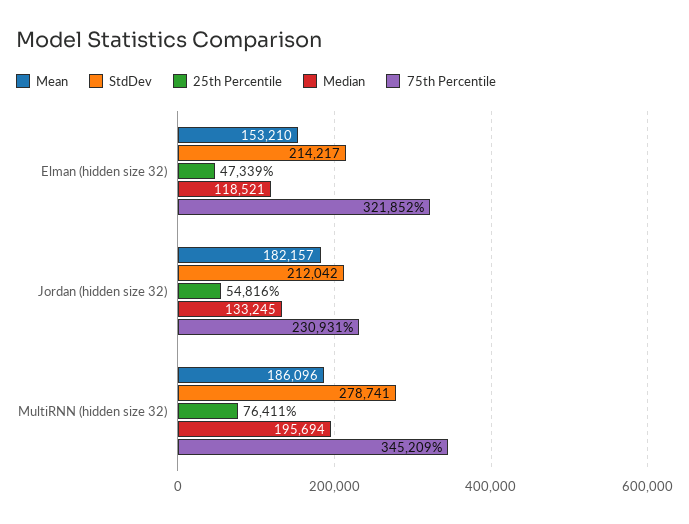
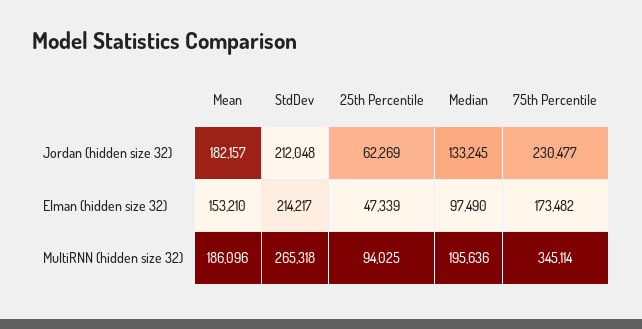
Median, Elman (hidden size 32): 118521 -> 97490
75th Percentile, Elman (hidden size 32): 321852 -> 173482
StdDev, Jordan (hidden size 32): 212042 -> 212048
25th Percentile, Jordan (hidden size 32): 54816 -> 62269
75th Percentile, Jordan (hidden size 32): 230931 -> 230477
StdDev, MultiRNN (hidden size 32): 278741 -> 265318
25th Percentile, MultiRNN (hidden size 32): 76411 -> 94025
Median, MultiRNN (hidden size 32): 195694 -> 195636
75th Percentile, MultiRNN (hidden size 32): 345209 -> 345114

